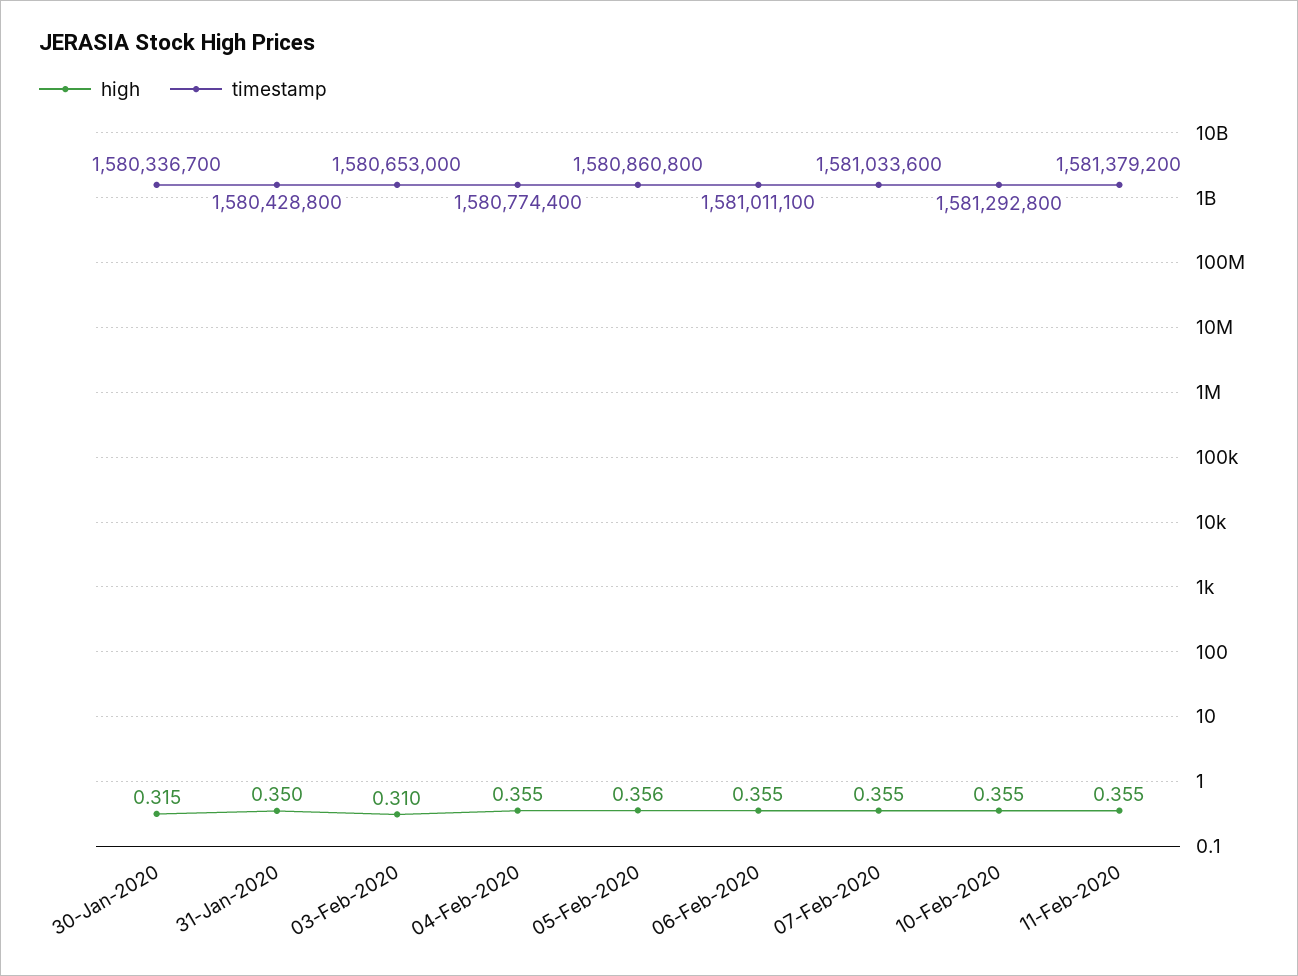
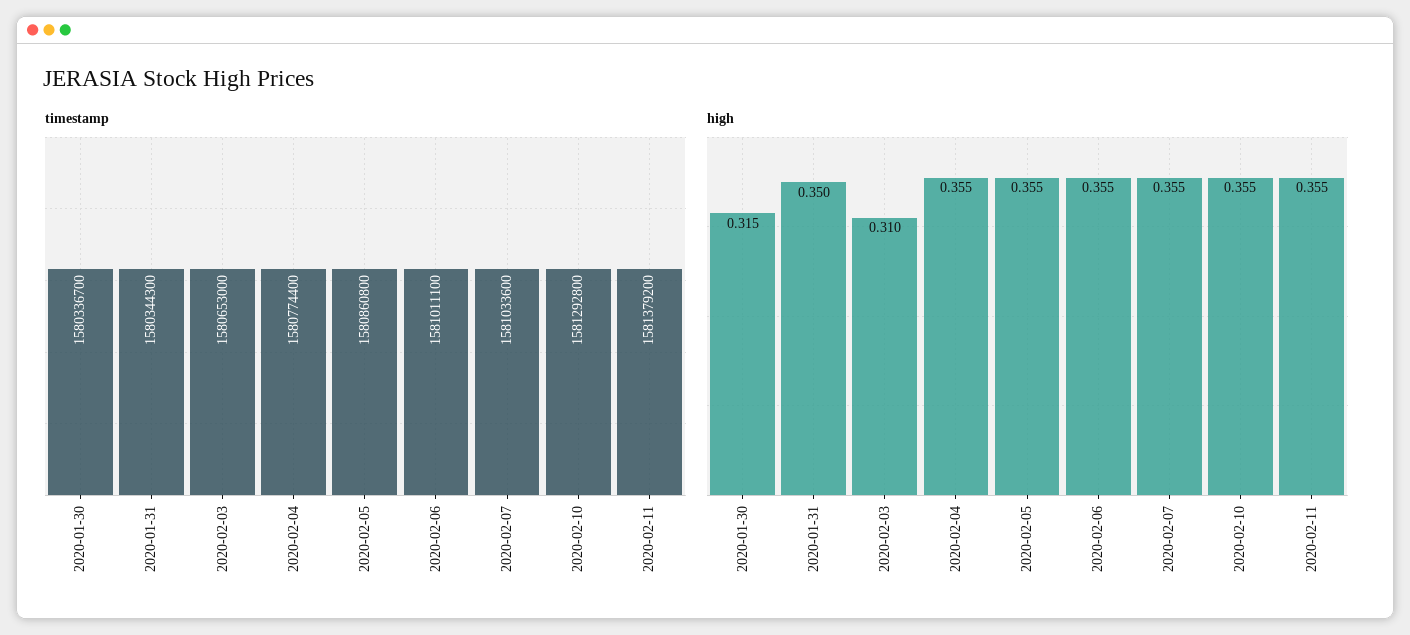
timestamp, 31-Jan-2020: 1580428800 -> 1580344300
high, 05-Feb-2020: 0.356 -> 0.355

